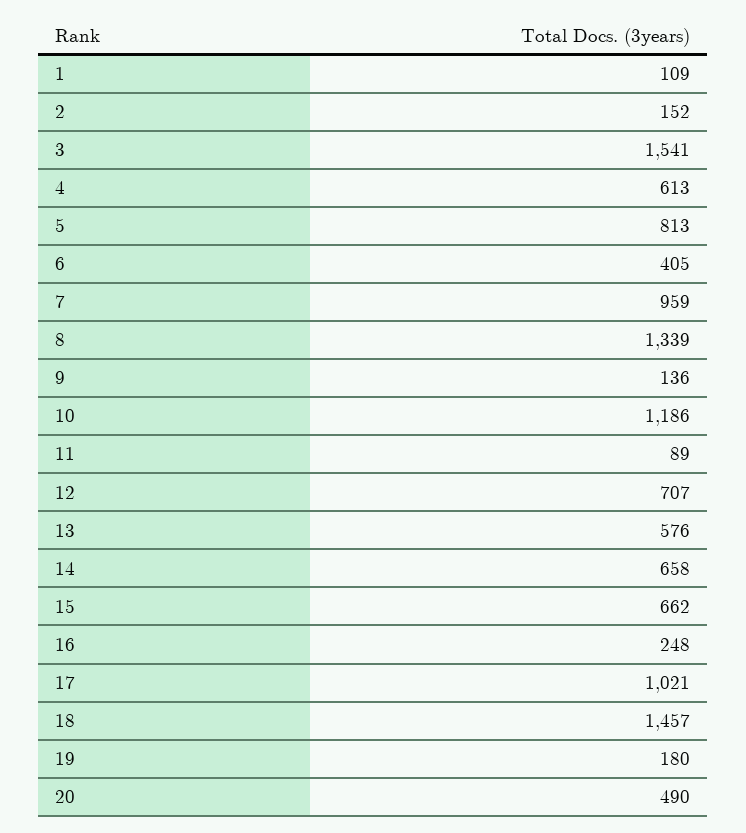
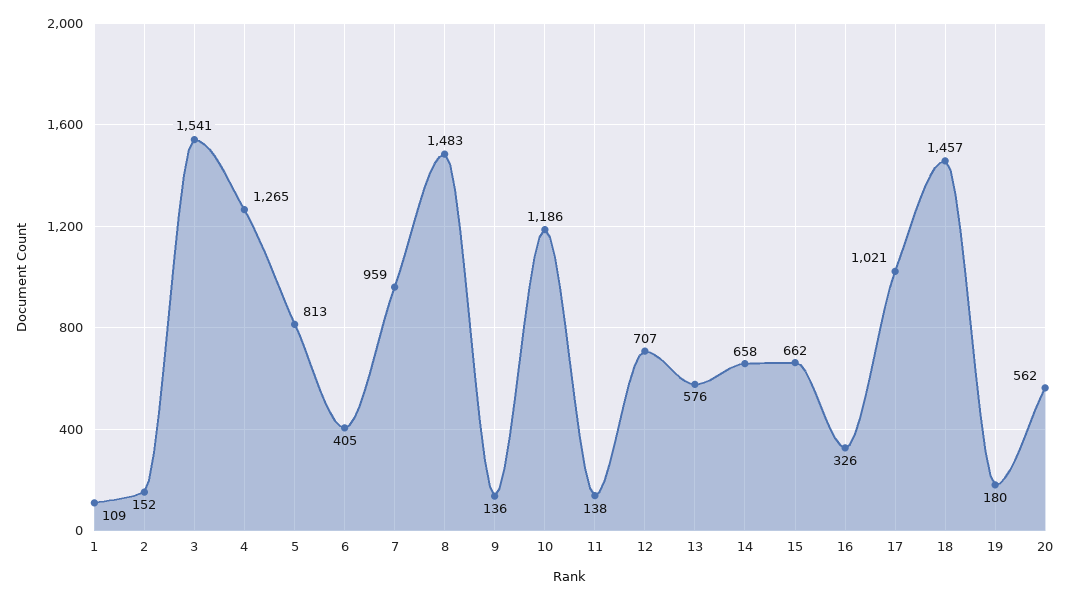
4: 613 -> 1265
8: 1339 -> 1483
11: 89 -> 138
16: 248 -> 326
20: 490 -> 562

